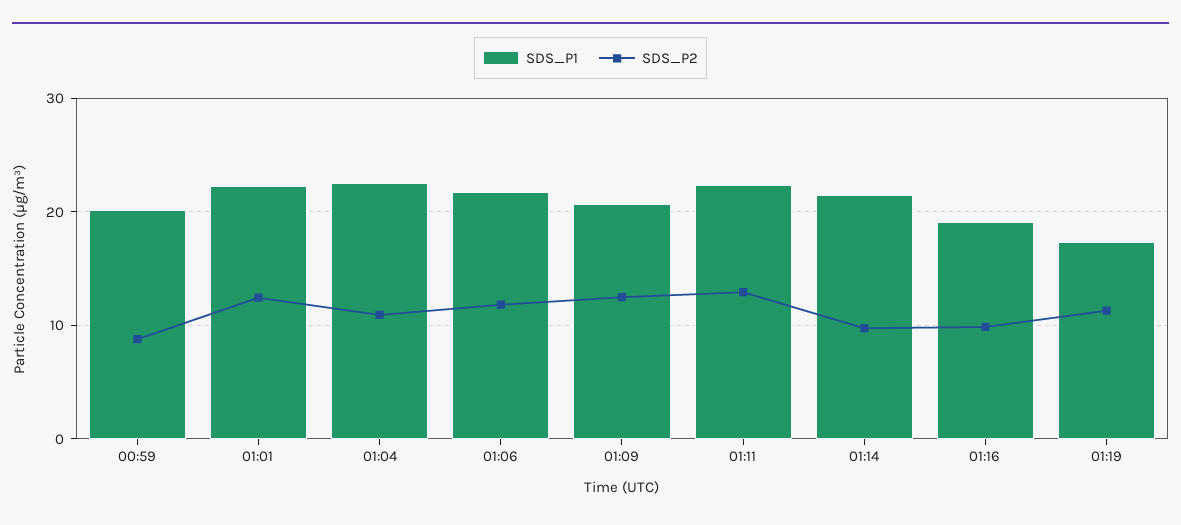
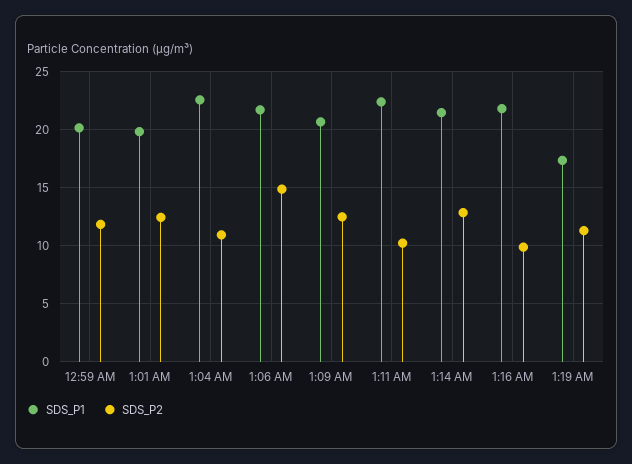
SDS_P2, 00:59: 9 -> 12
SDS_P1, 01:01: 22 -> 20
SDS_P2, 01:06: 12 -> 15
SDS_P2, 01:11: 13 -> 10
SDS_P2, 01:14: 10 -> 13
SDS_P1, 01:16: 19 -> 22

